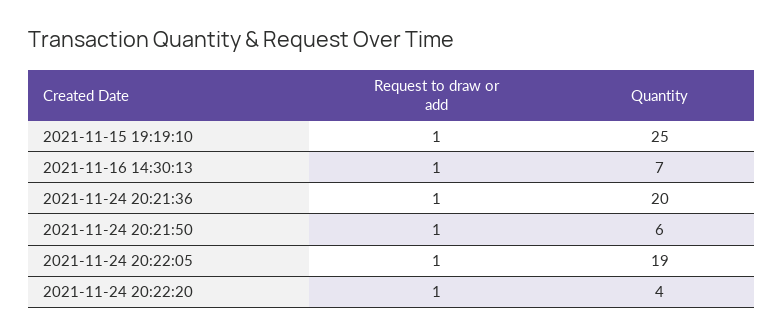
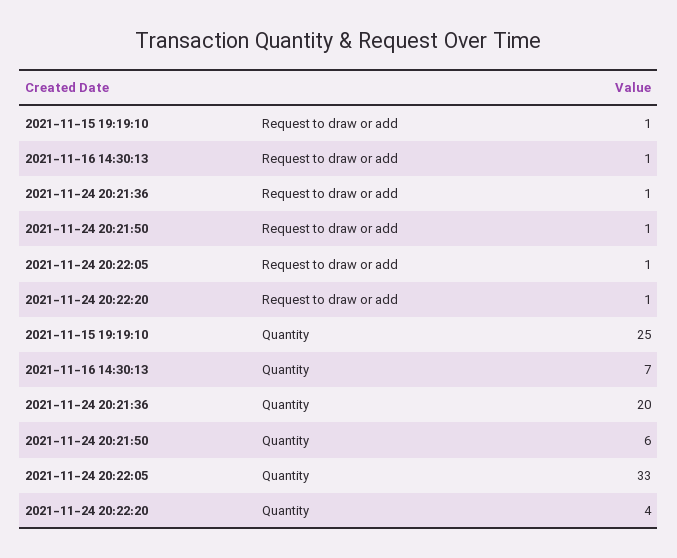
Quantity, 2021-11-24 20:22:05: 19 -> 33

